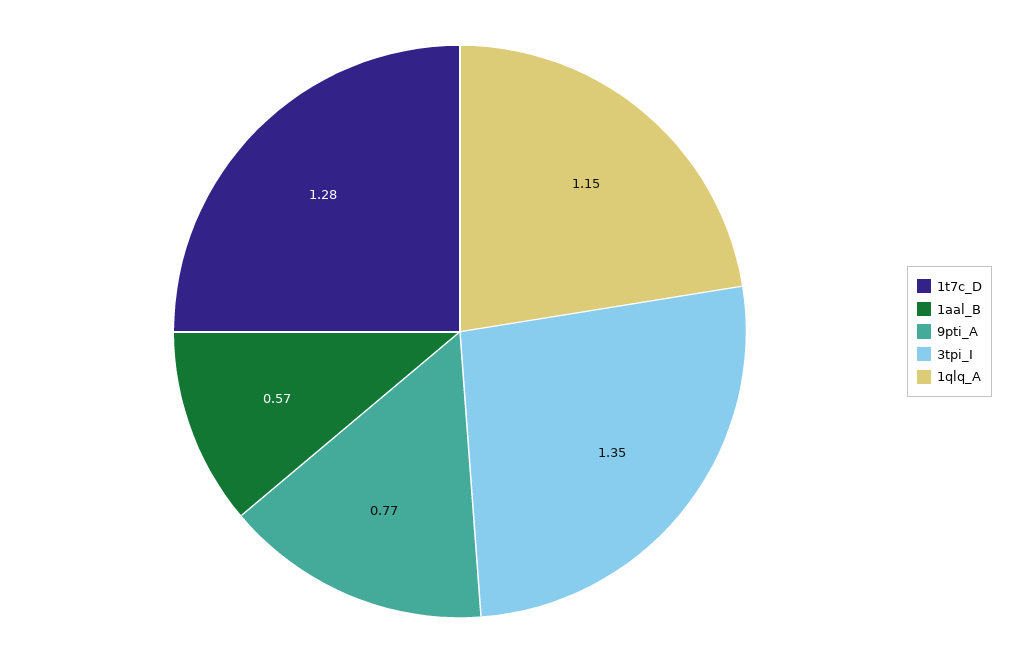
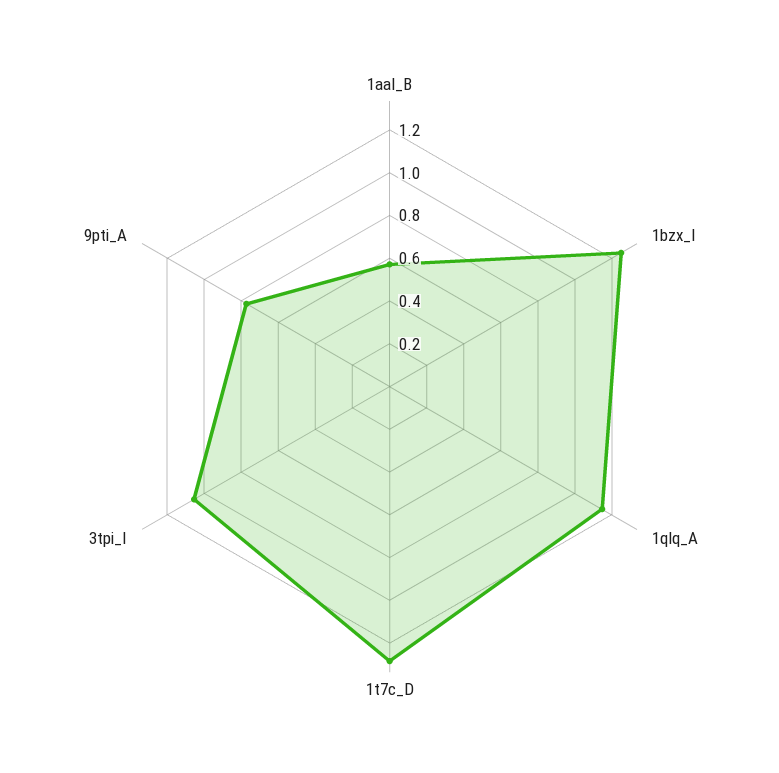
3tpi_I: 1.35 -> 1.05
1bzx_I: none -> 1.25

